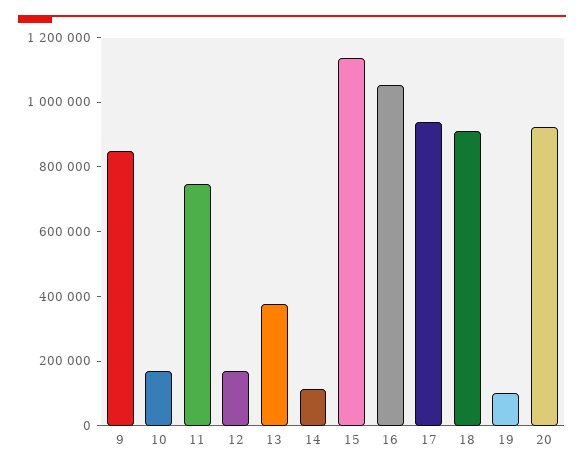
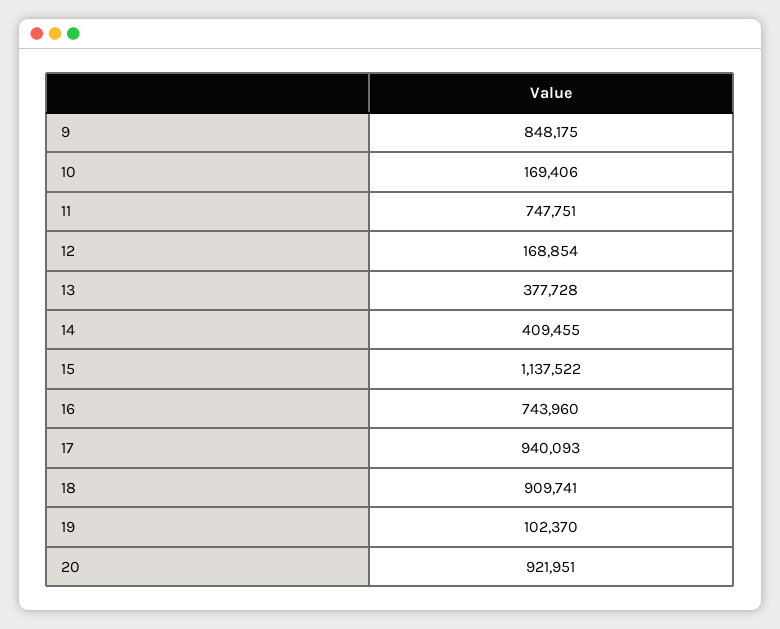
14: 100000 -> 409455
16: 1050000 -> 743960

